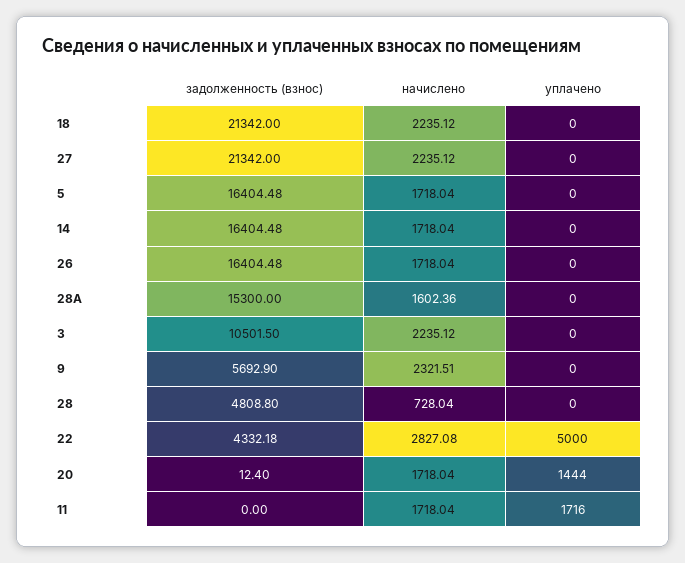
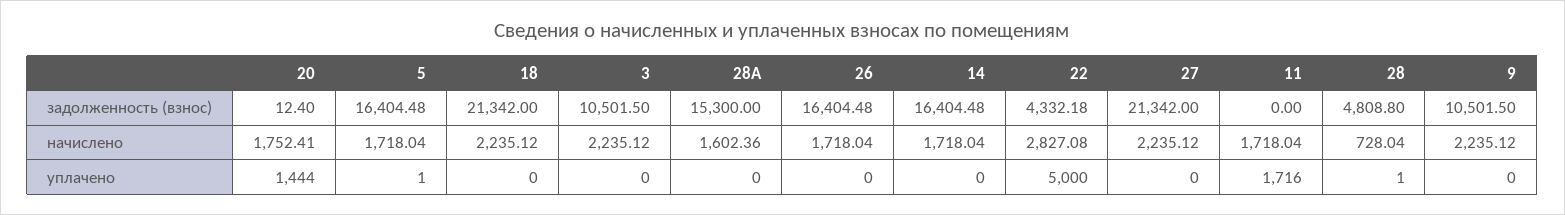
уплачено, 5: 0 -> 1
задолженность (взнос), 9: 5692.9 -> 10501.5
начислено, 9: 2321.51 -> 2235.12
уплачено, 28: 0 -> 1
начислено, 20: 1718.04 -> 1752.41

